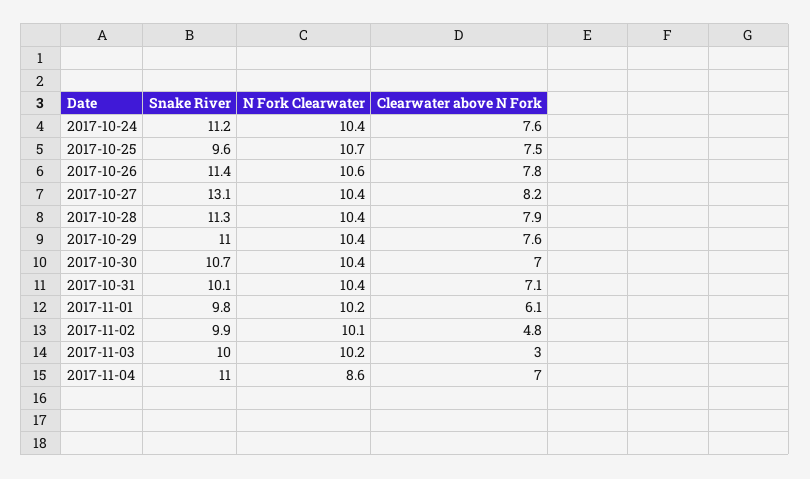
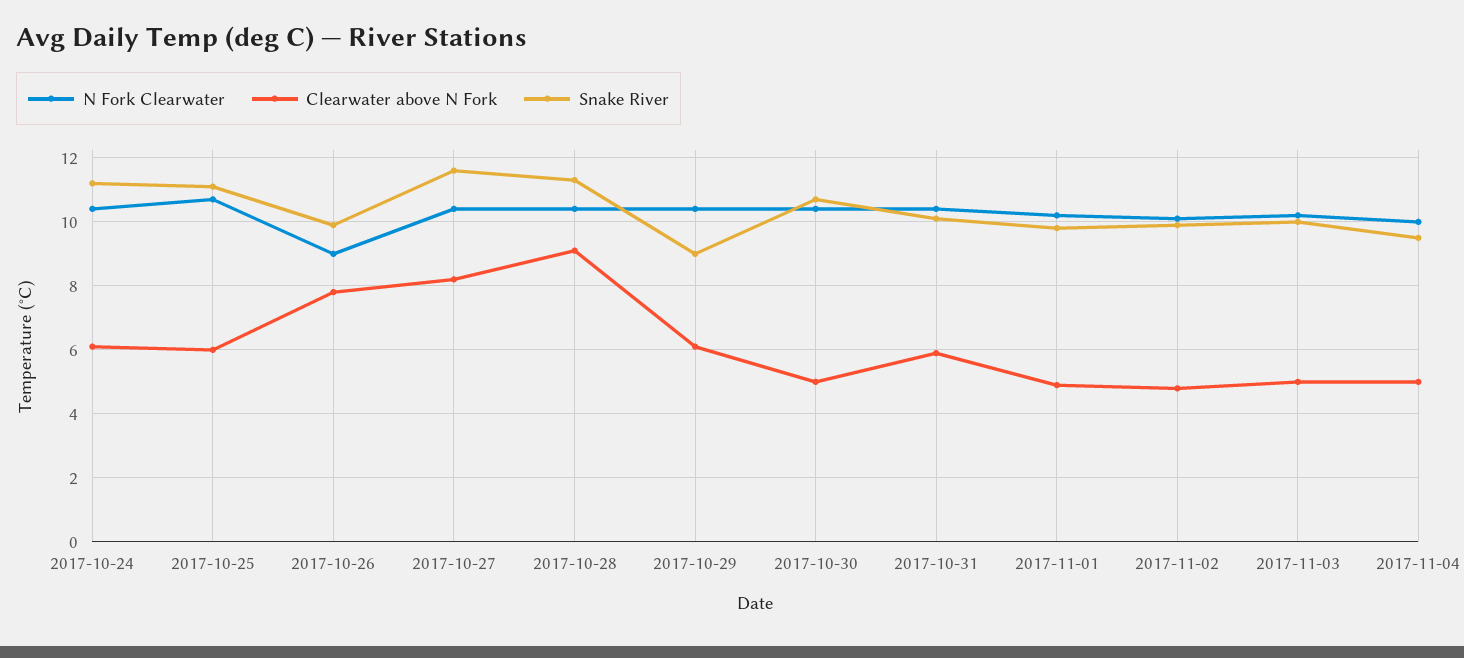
Clearwater above N Fork, 2017-10-24: 7.6 -> 6
Snake River, 2017-10-25: 9.6 -> 11
Clearwater above N Fork, 2017-10-25: 7.5 -> 6
Snake River, 2017-10-26: 11.4 -> 10
N Fork Clearwater, 2017-10-26: 10.6 -> 9
Snake River, 2017-10-27: 13.1 -> 11.5
Clearwater above N Fork, 2017-10-28: 7.9 -> 9
Snake River, 2017-10-29: 11 -> 9
Clearwater above N Fork, 2017-10-29: 7.6 -> 6
Clearwater above N Fork, 2017-10-30: 7 -> 5
Clearwater above N Fork, 2017-10-31: 7.1 -> 6
Clearwater above N Fork, 2017-11-01: 6.1 -> 5
Clearwater above N Fork, 2017-11-03: 3 -> 5
Snake River, 2017-11-04: 11 -> 9.5
N Fork Clearwater, 2017-11-04: 8.6 -> 10
Clearwater above N Fork, 2017-11-04: 7 -> 5

